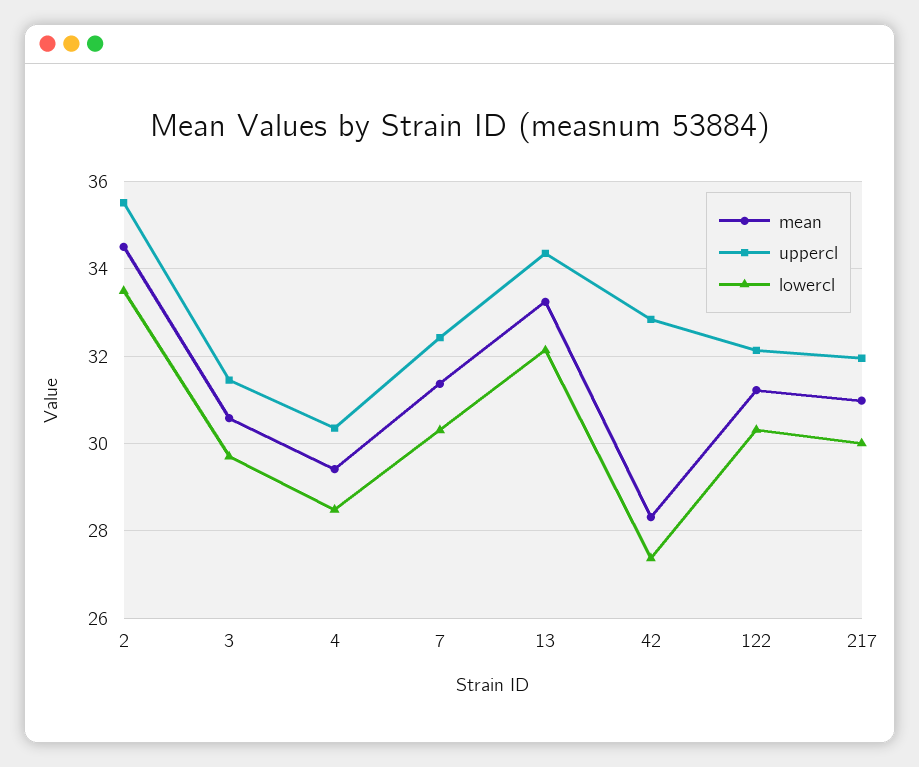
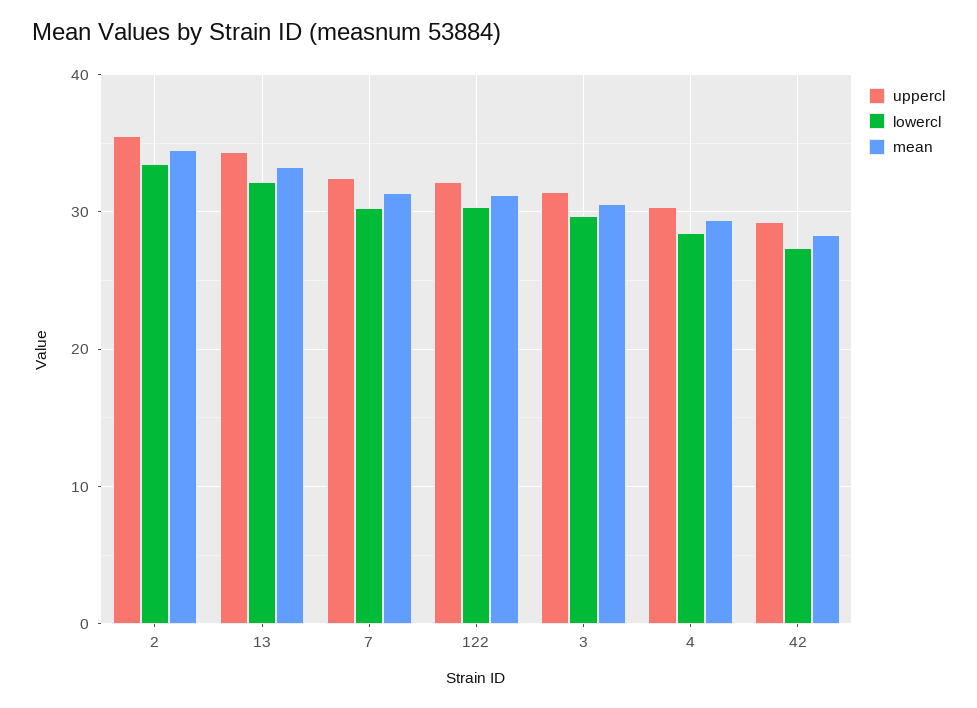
uppercl, 42: 32.8 -> 29
mean, 217: 31 -> none
uppercl, 217: 32 -> none
lowercl, 217: 30 -> none

